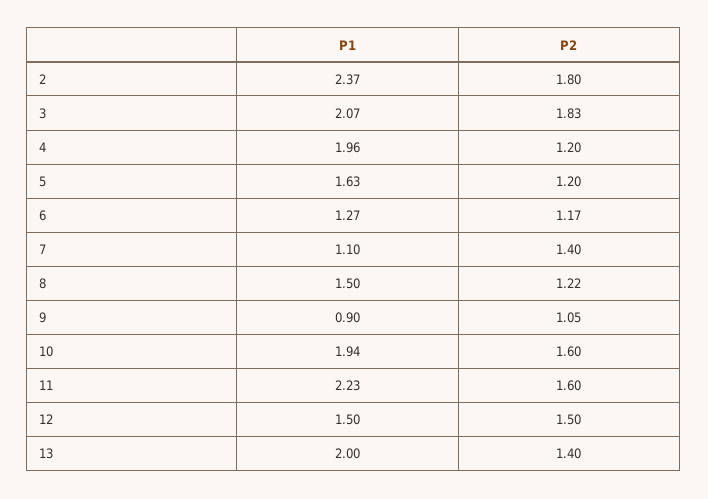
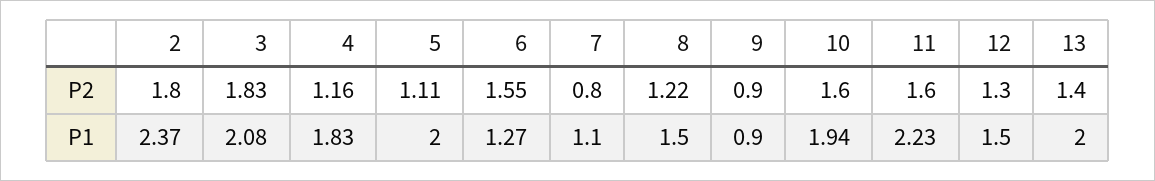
P1, 3: 2.07 -> 2.08
P1, 4: 1.96 -> 1.83
P2, 4: 1.2 -> 1.16
P1, 5: 1.63 -> 2
P2, 5: 1.2 -> 1.11
P2, 6: 1.17 -> 1.55
P2, 7: 1.4 -> 0.8
P2, 9: 1.05 -> 0.9
P2, 12: 1.5 -> 1.3

